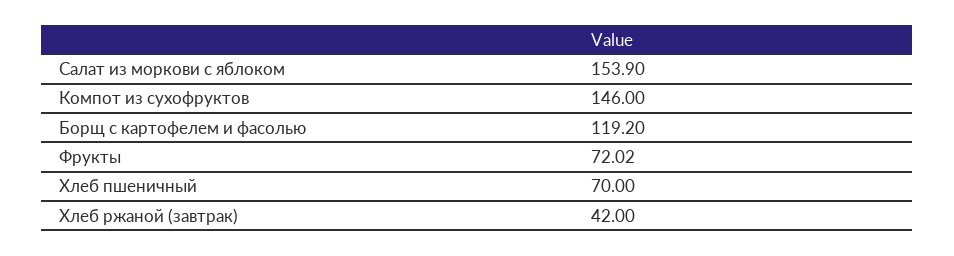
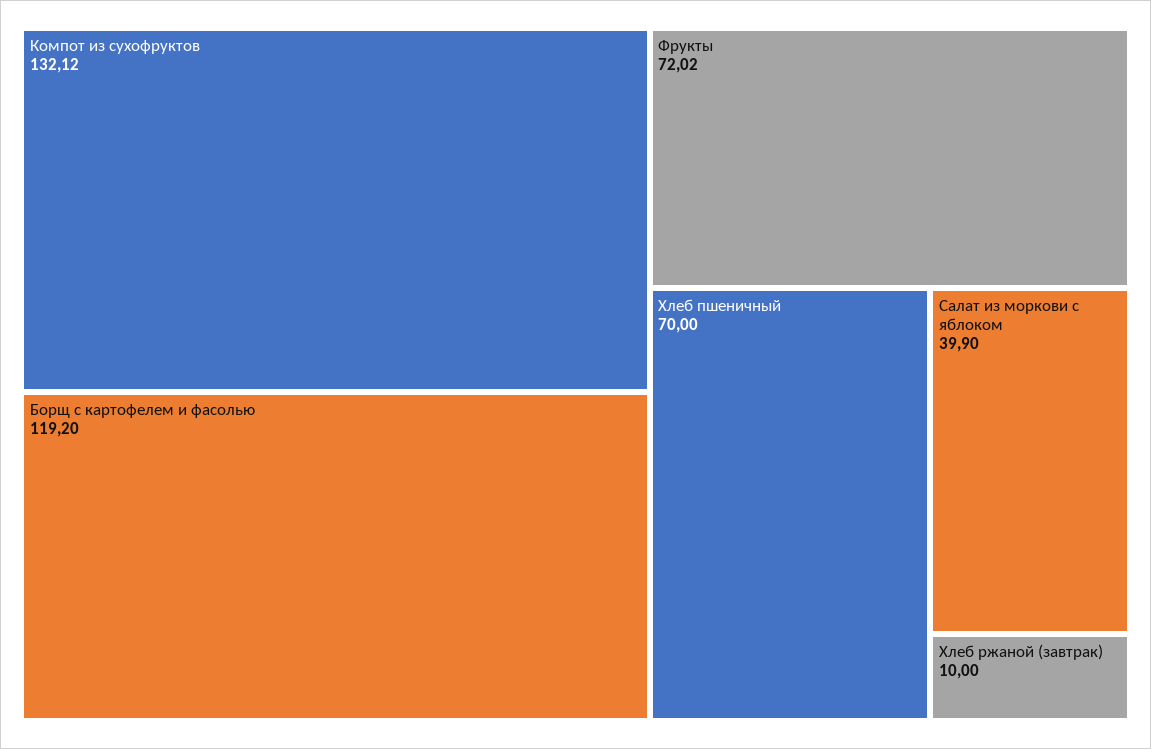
Салат из моркови с яблоком: 153.9 -> 39.9
Компот из сухофруктов: 146 -> 132.12
Хлеб ржаной (завтрак): 42 -> 10

